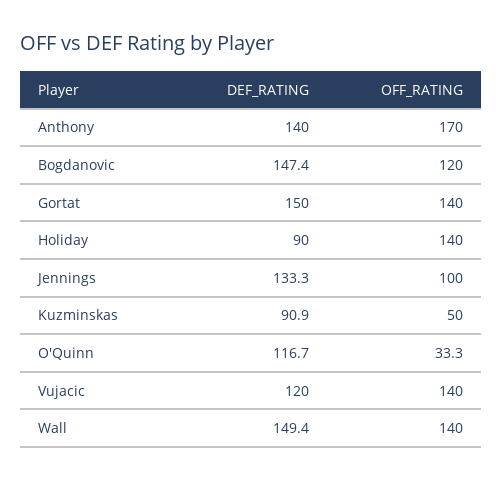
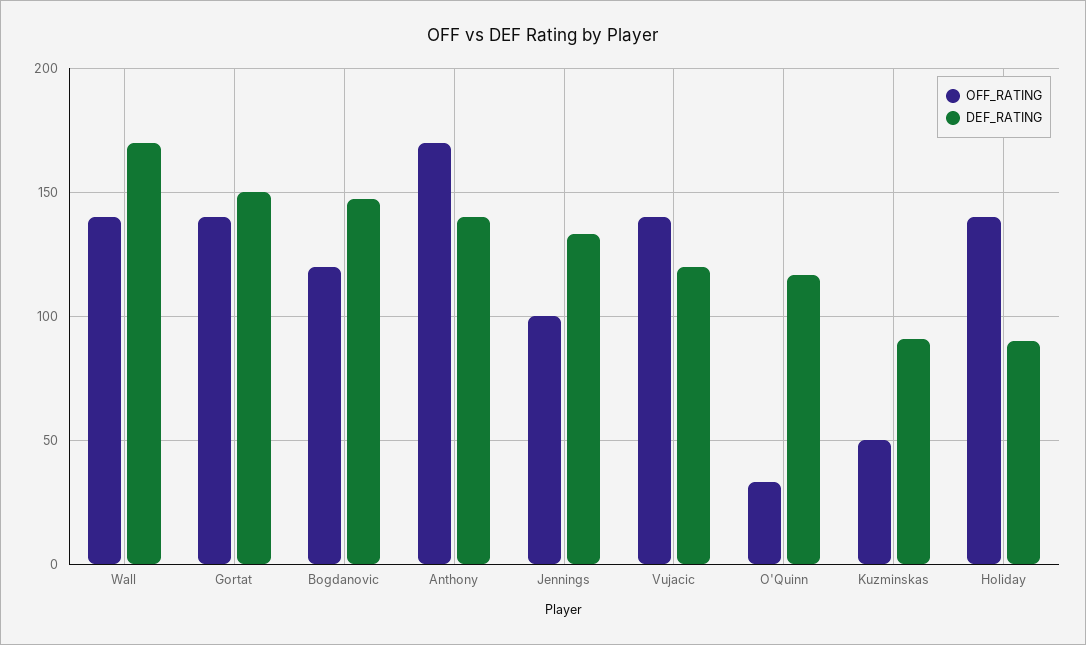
DEF_RATING, Wall: 149.4 -> 170

